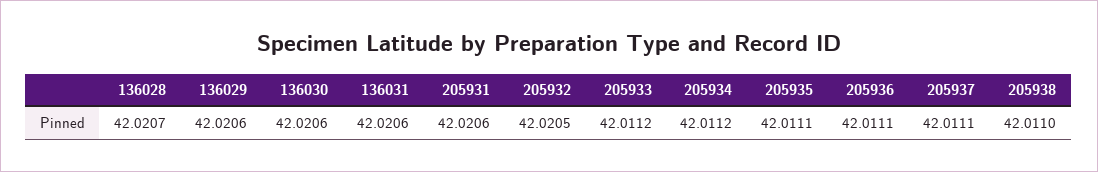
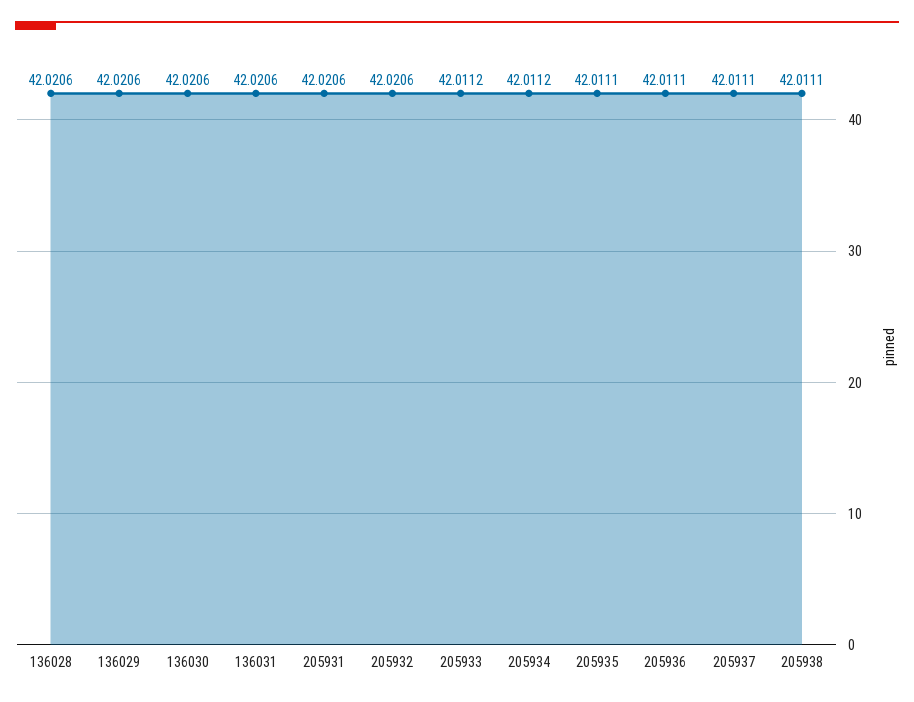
136028: 42.0207 -> 42.0206
205932: 42.0205 -> 42.0206
205938: 42.011 -> 42.0111

